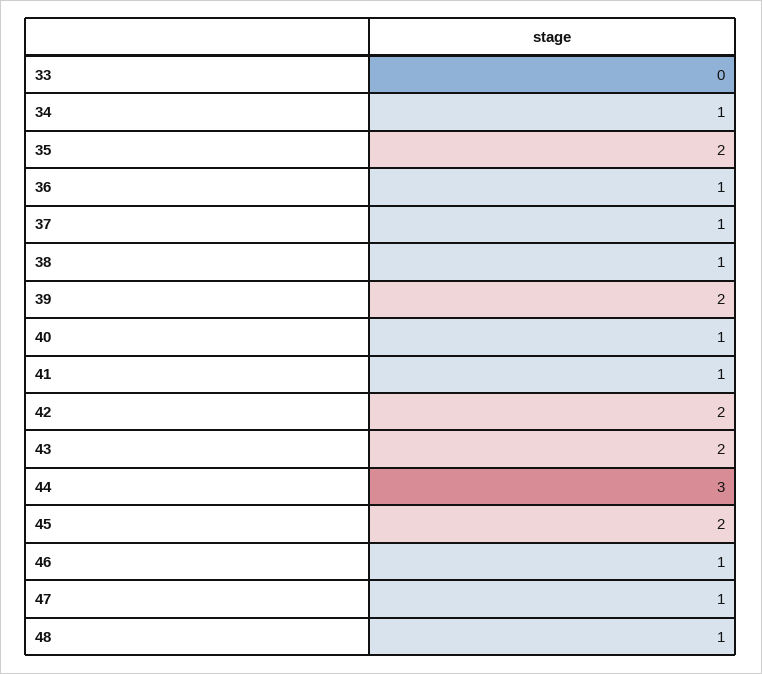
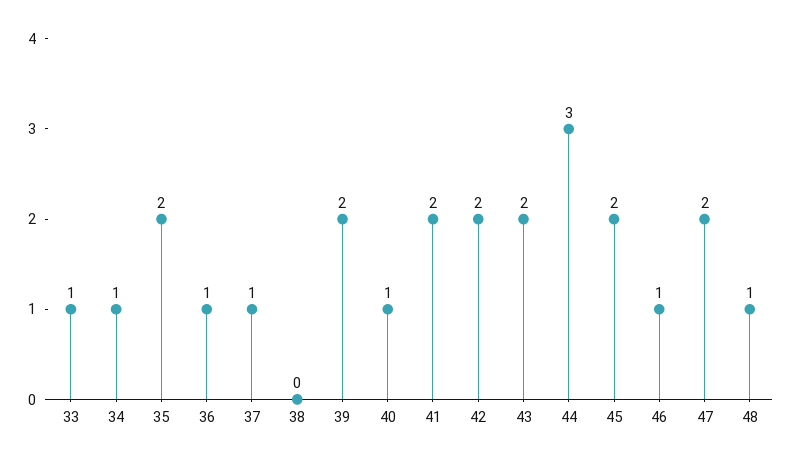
33: 0 -> 1
38: 1 -> 0
41: 1 -> 2
47: 1 -> 2

